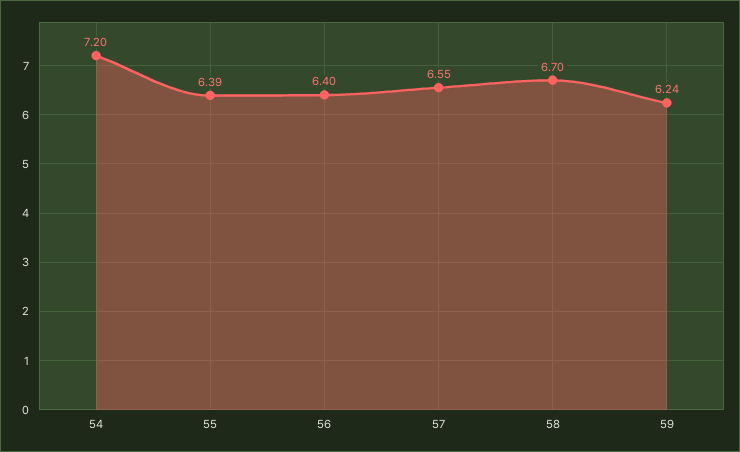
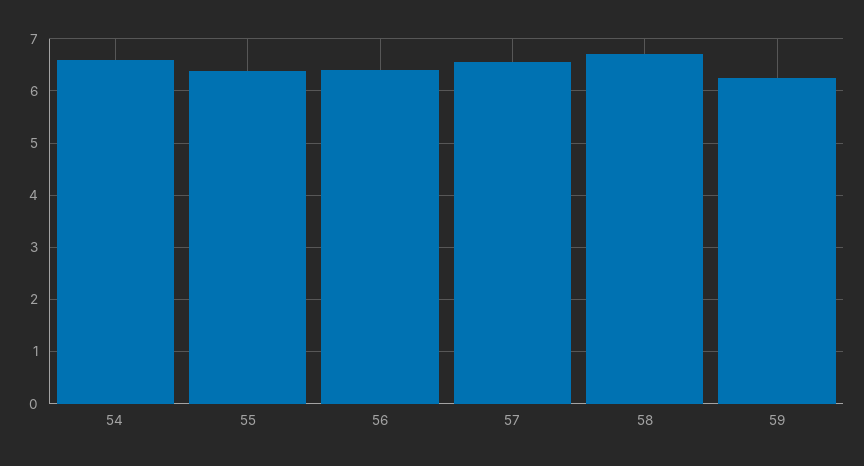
54: 7.2 -> 6.6

